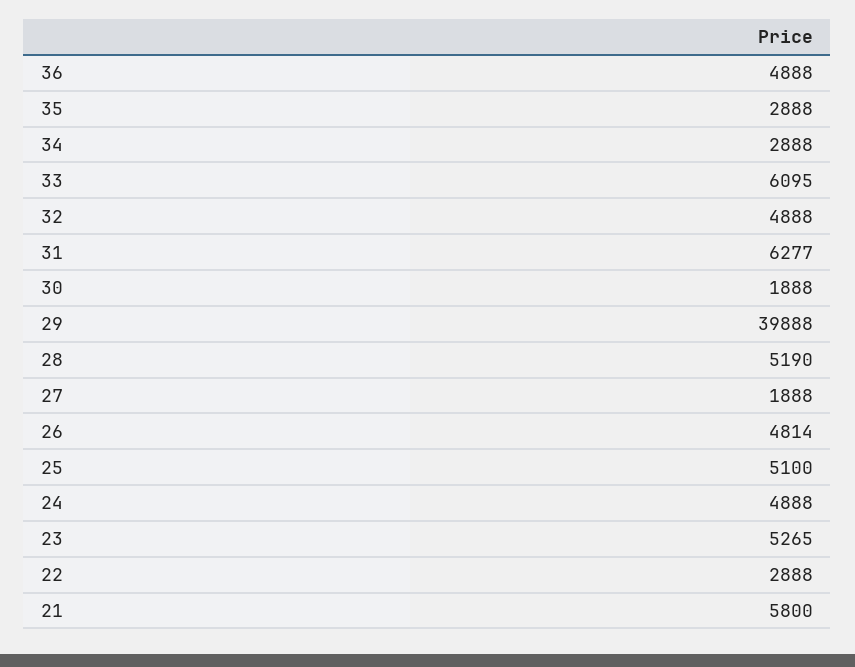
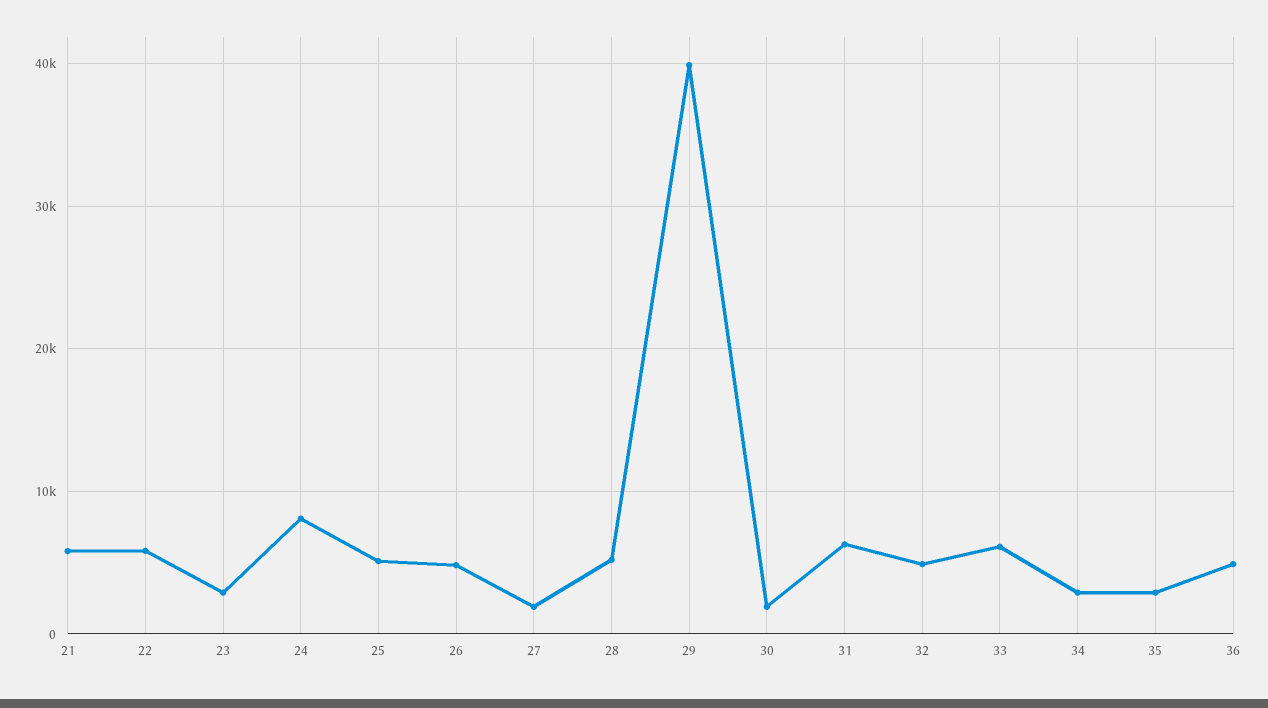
24: 4888 -> 8000
23: 5265 -> 3000
22: 2888 -> 6000

